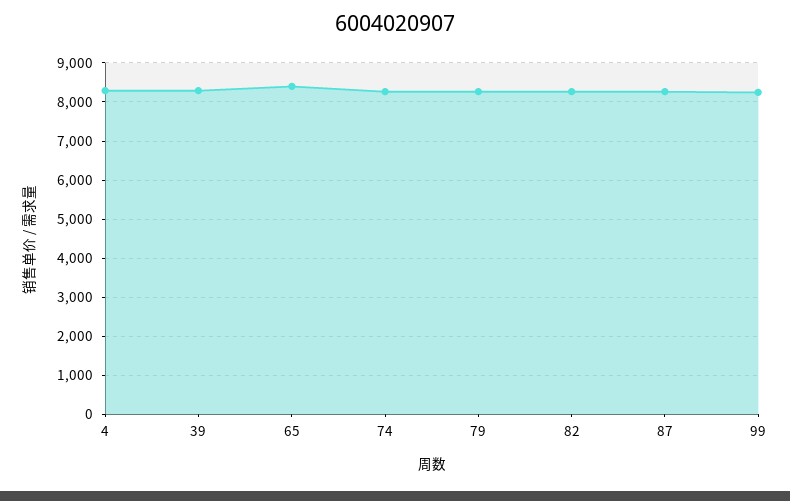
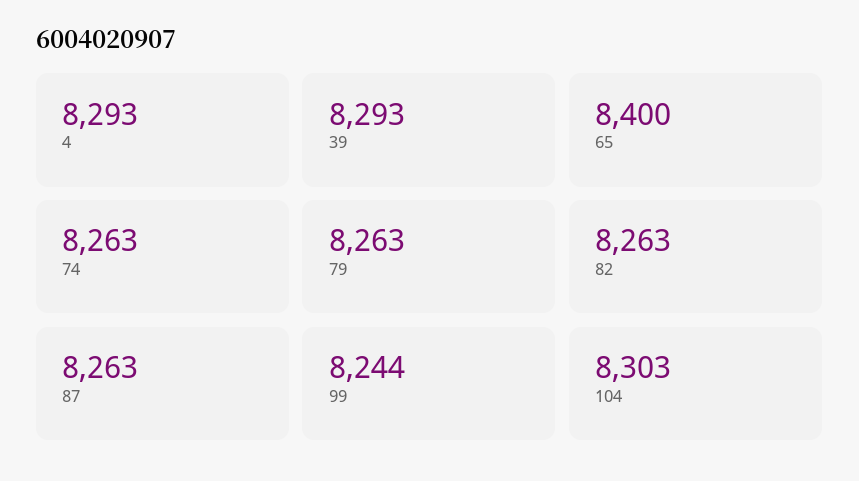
104: none -> 8303

